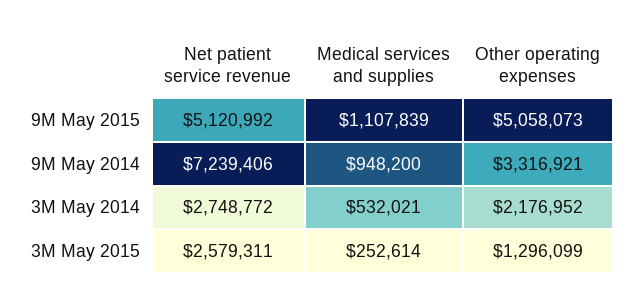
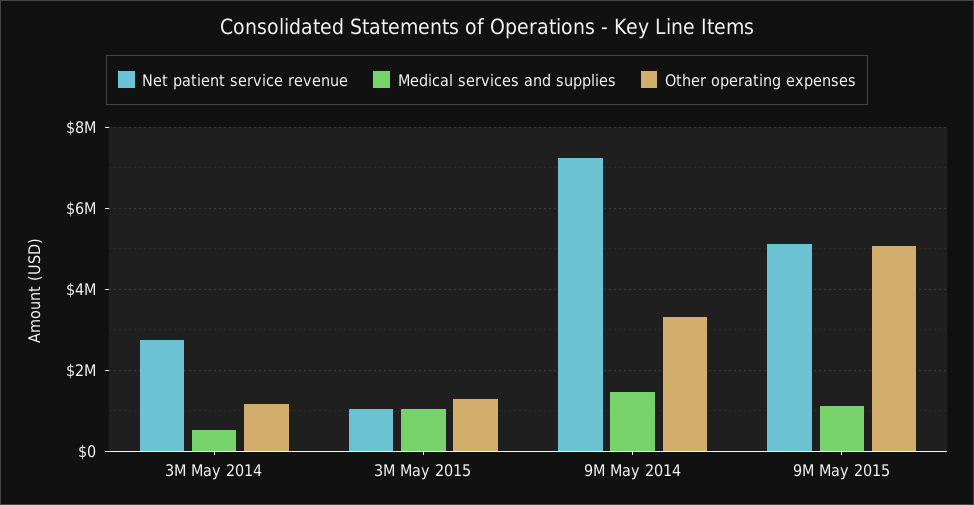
Medical services and supplies, 9M May 2014: 948200 -> 1400000
Other operating expenses, 3M May 2014: 2176952 -> 1200000
Net patient service revenue, 3M May 2015: 2579311 -> 1000000
Medical services and supplies, 3M May 2015: 252614 -> 1000000

